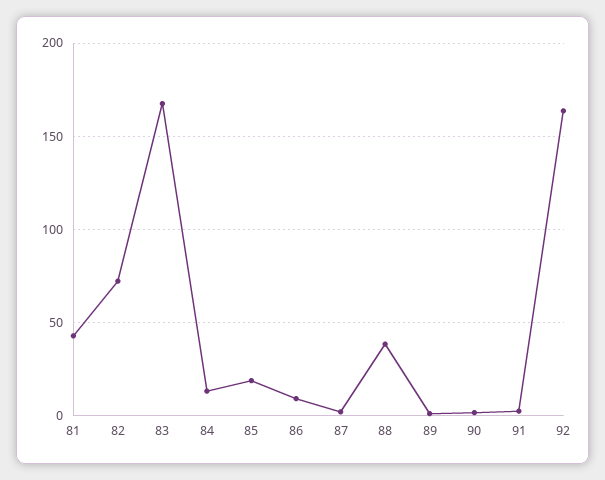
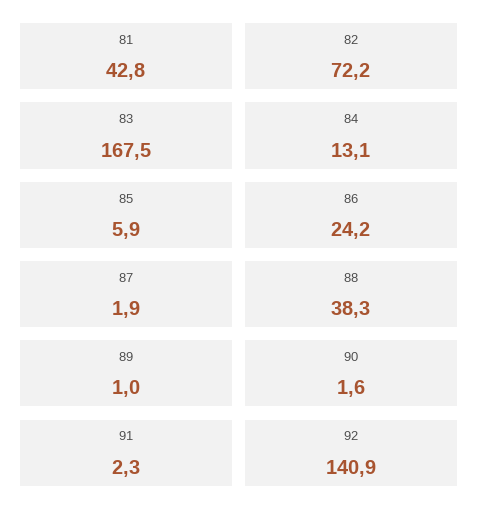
85: 20 -> 5.9
86: 10 -> 24.2
92: 165 -> 140.9

